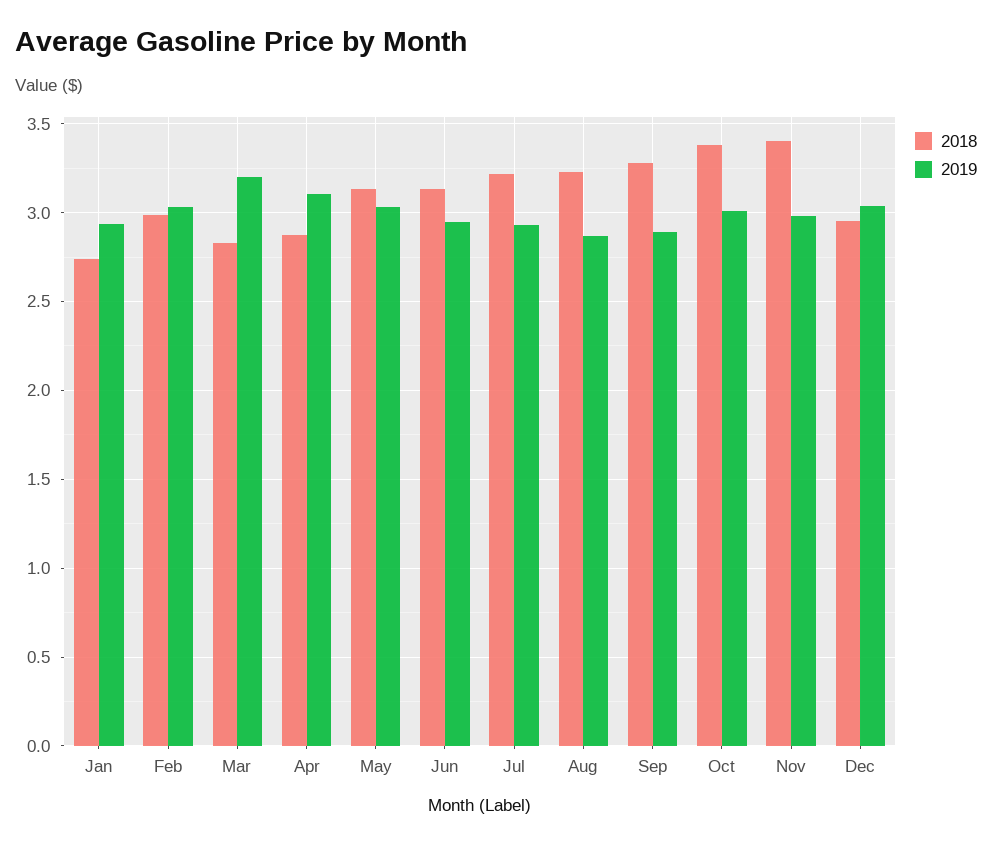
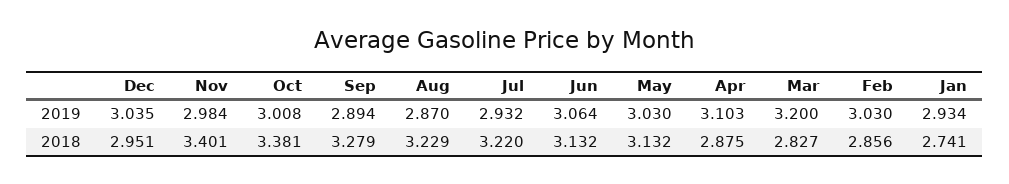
2018, Feb: 3 -> 2.856
2019, Jun: 2.95 -> 3.064

